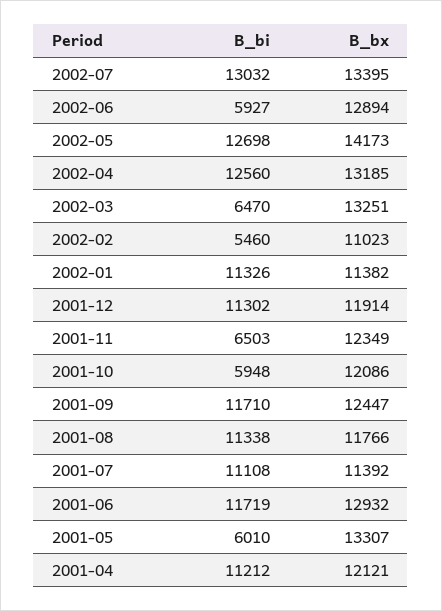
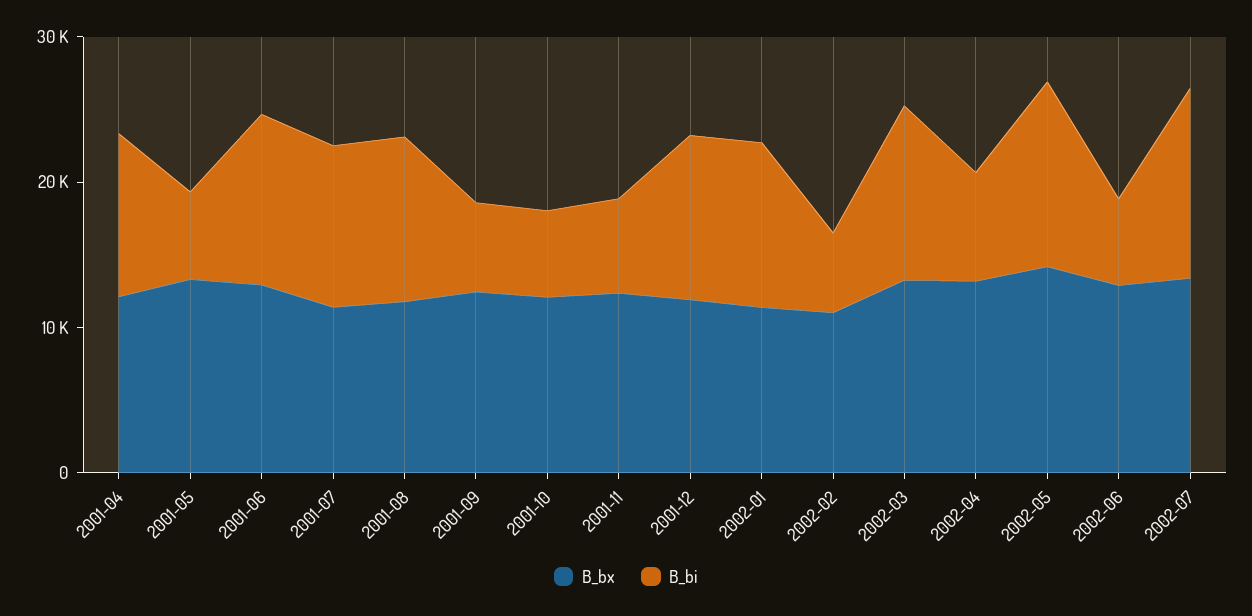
B_bi, 2002-04: 12560 -> 8000
B_bi, 2002-03: 6470 -> 12000
B_bi, 2001-09: 11710 -> 6000

